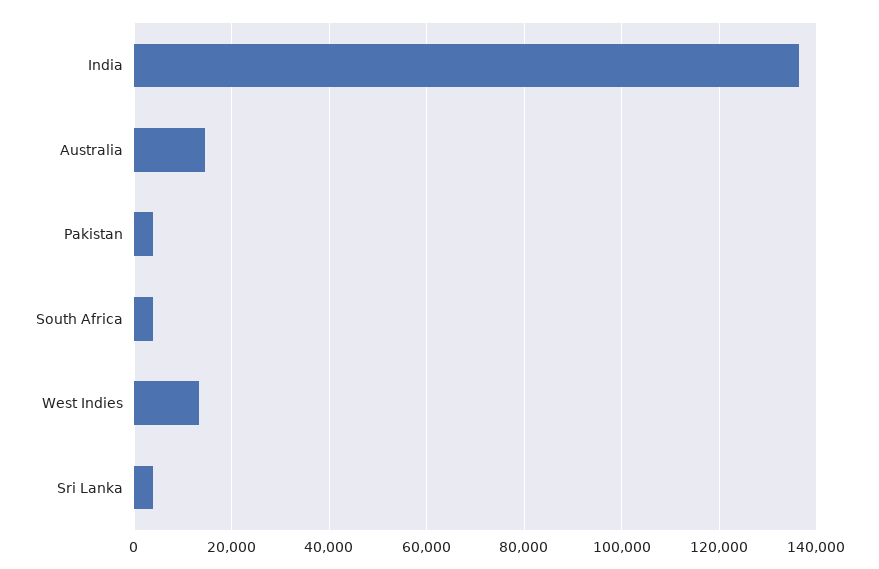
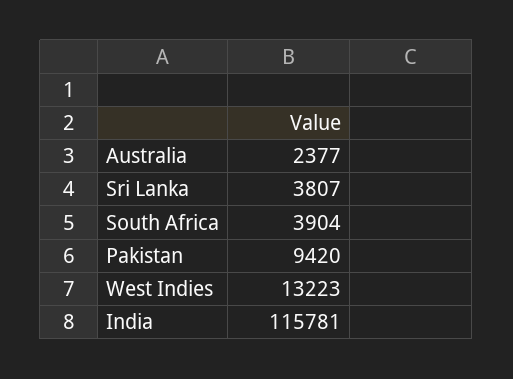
India: 136000 -> 115781
Australia: 14000 -> 2377
Pakistan: 4000 -> 9420

